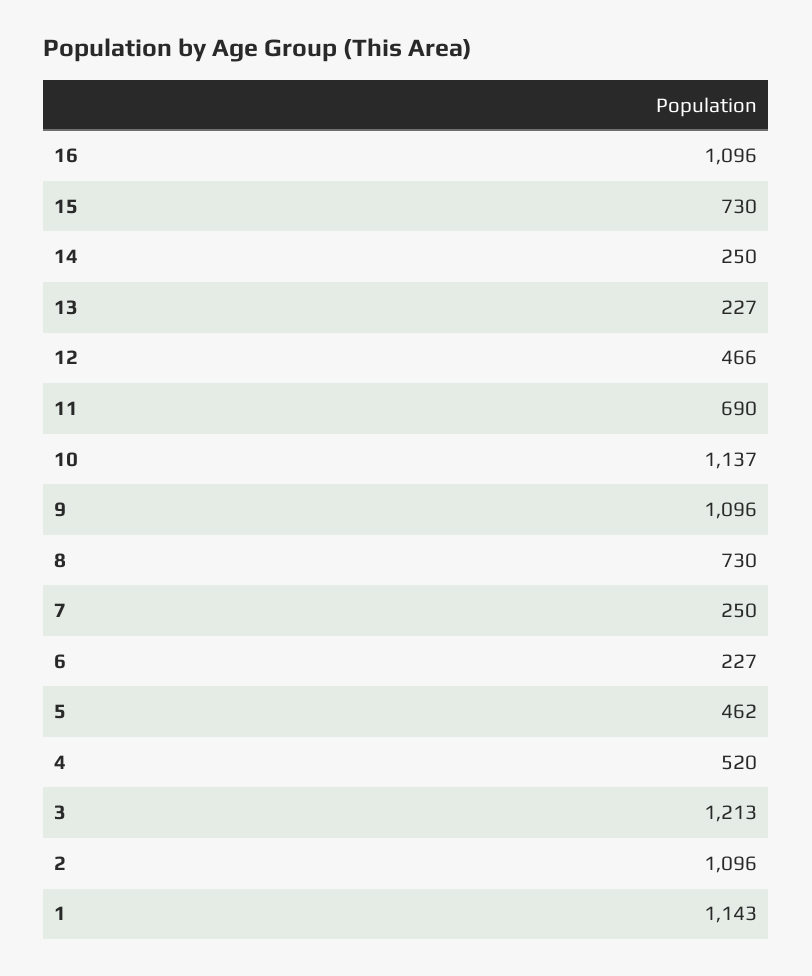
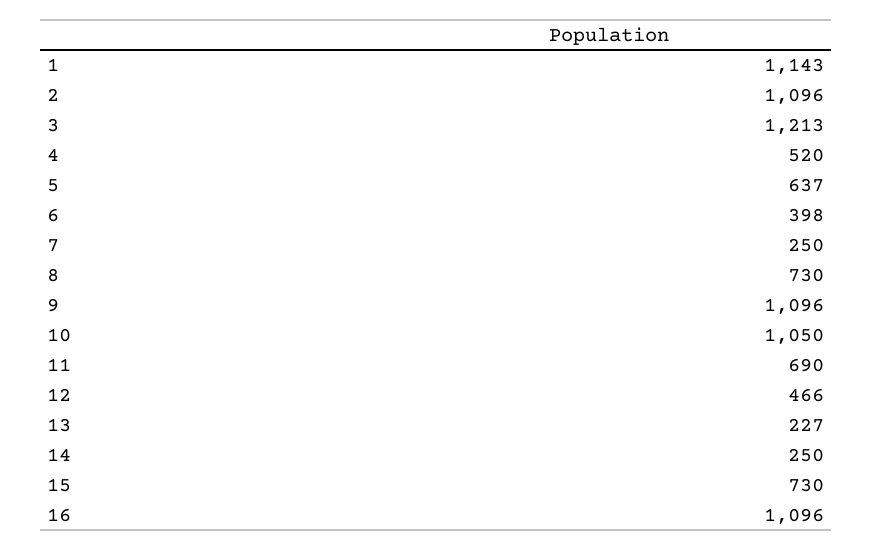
10: 1137 -> 1050
6: 227 -> 398
5: 462 -> 637

